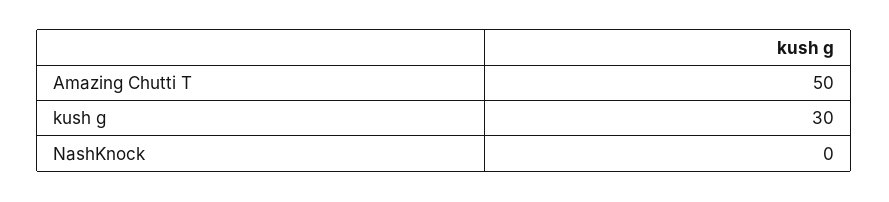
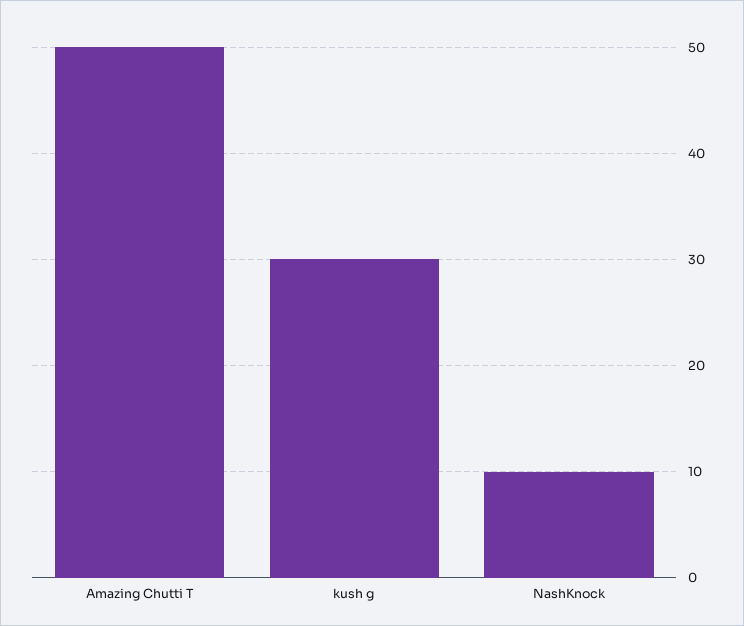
NashKnock: 0 -> 10

